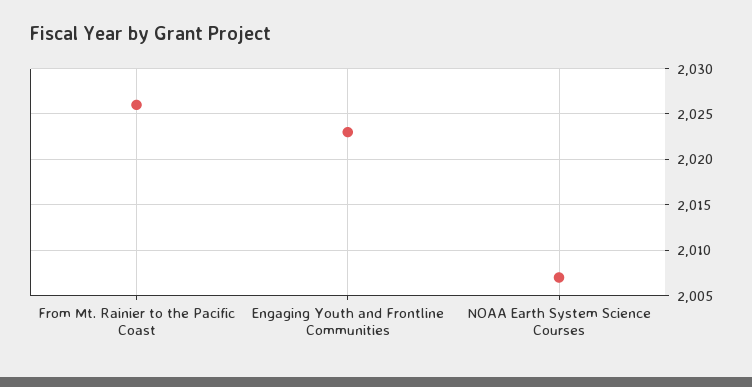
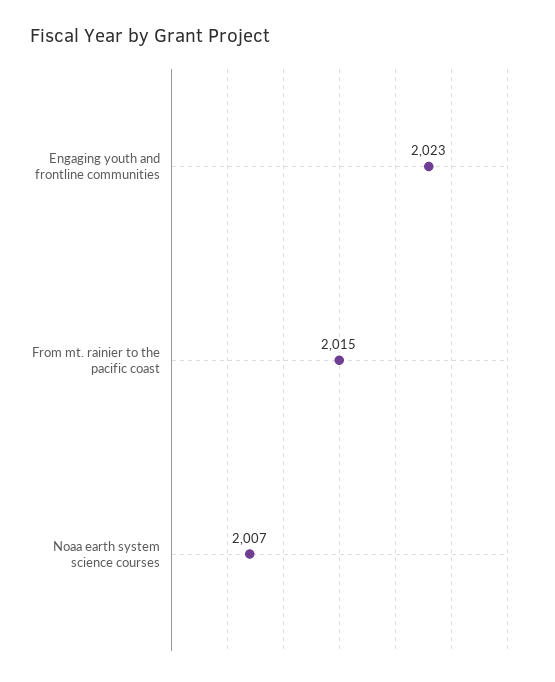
From Mt. Rainier to the Pacific Coast: 2026 -> 2015

